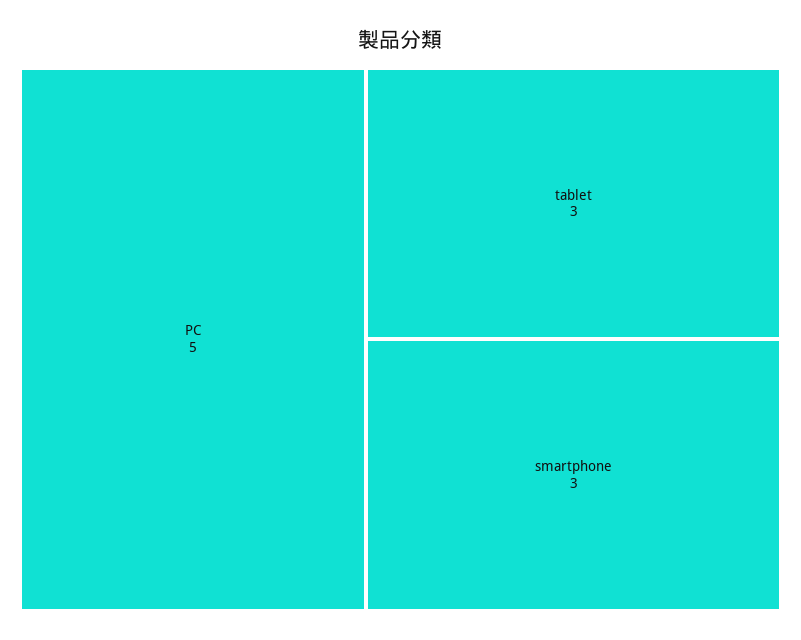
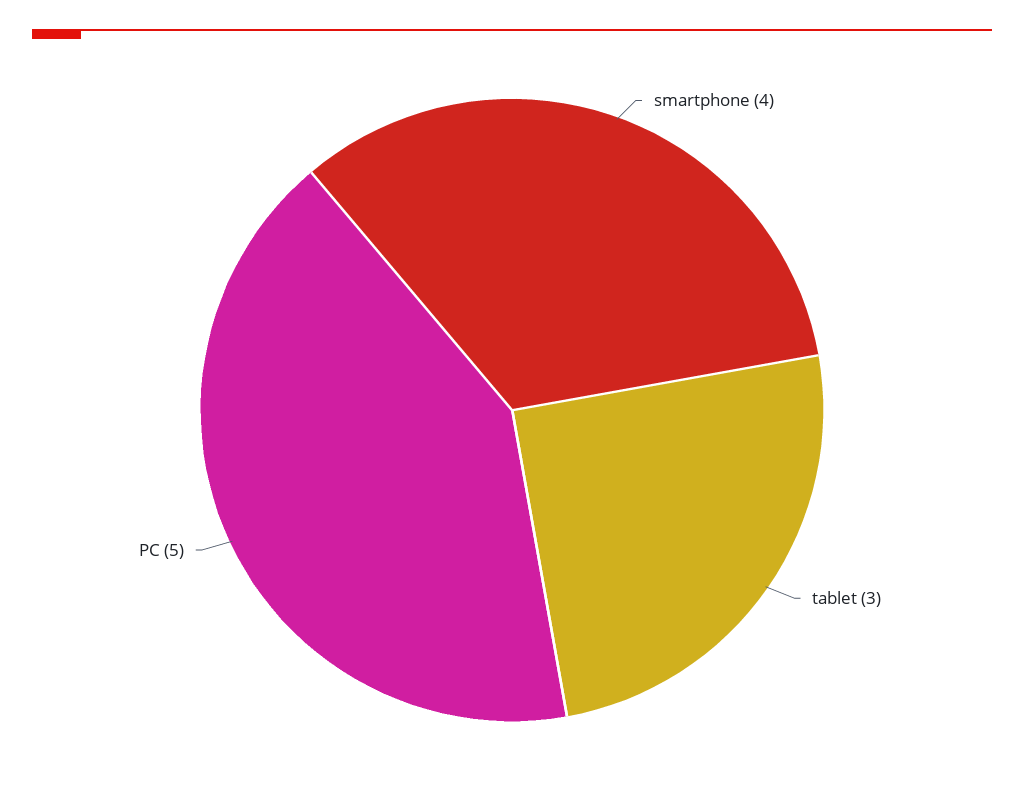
smartphone: 3 -> 4

